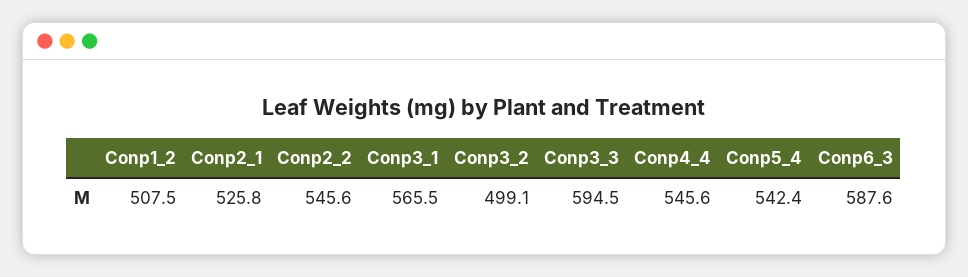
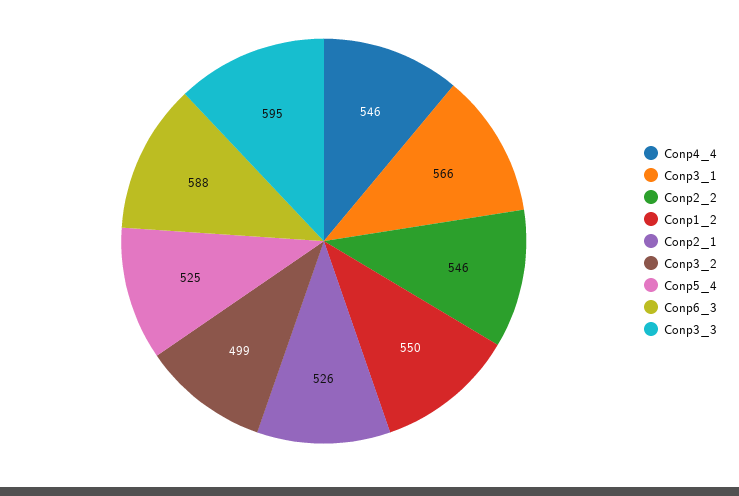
Conp1_2: 507.5 -> 550
Conp5_4: 542.4 -> 525

